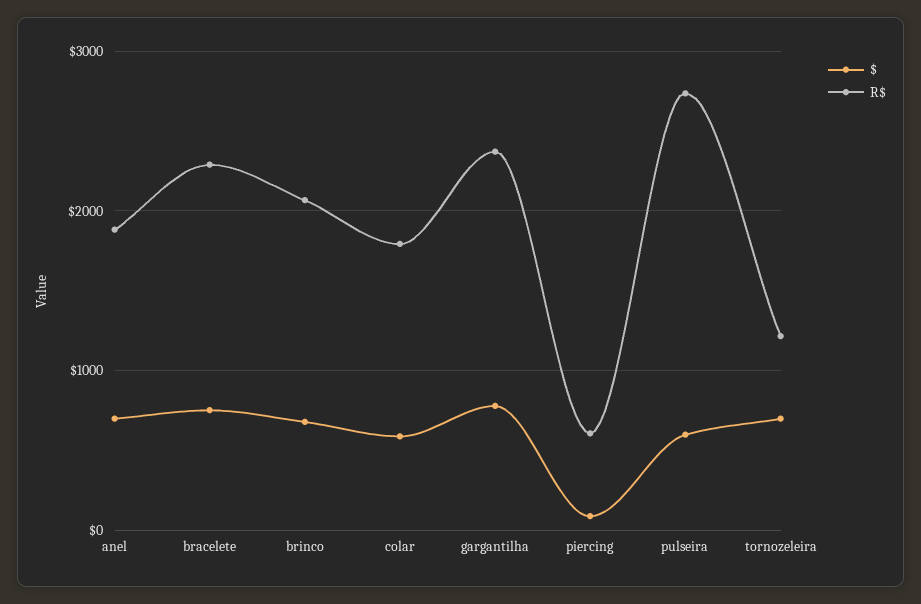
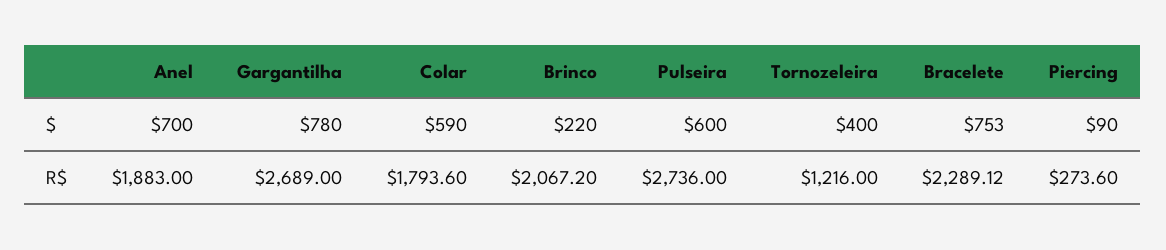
$, brinco: 700 -> 220
R$, gargantilha: 2400 -> 2689
R$, piercing: 600 -> 273.6
$, tornozeleira: 700 -> 400

